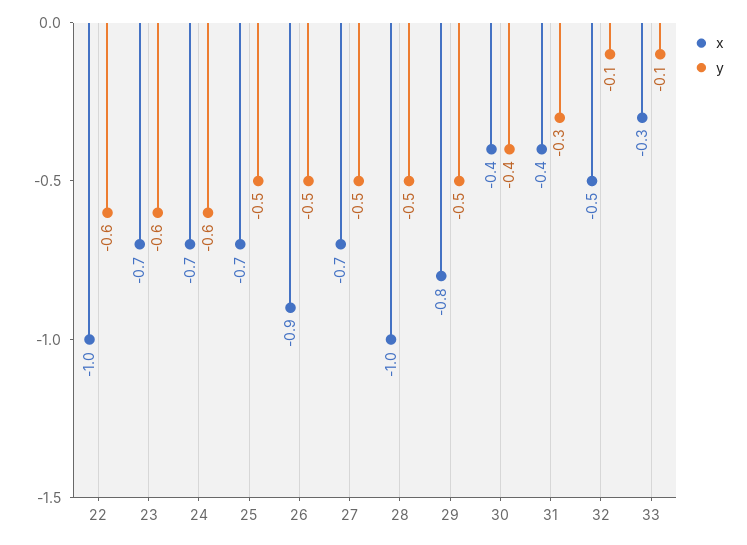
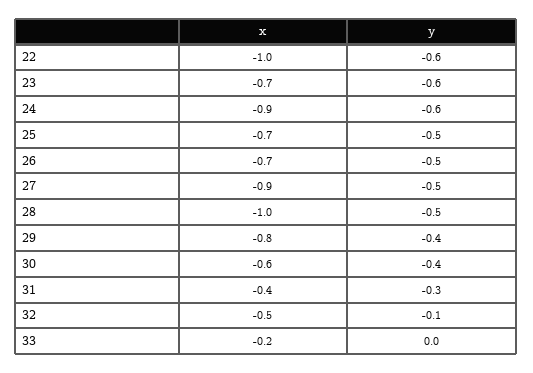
x, 24: -0.7 -> -0.9
x, 26: -0.9 -> -0.7
x, 27: -0.7 -> -0.9
y, 29: -0.5 -> -0.4
x, 30: -0.4 -> -0.6
x, 33: -0.3 -> -0.2
y, 33: -0.1 -> 0

